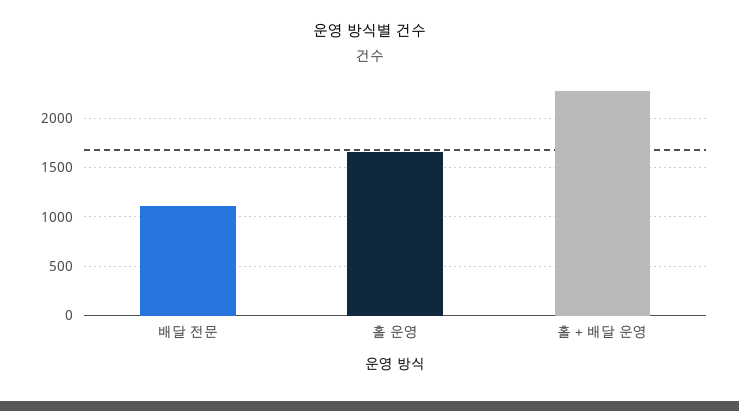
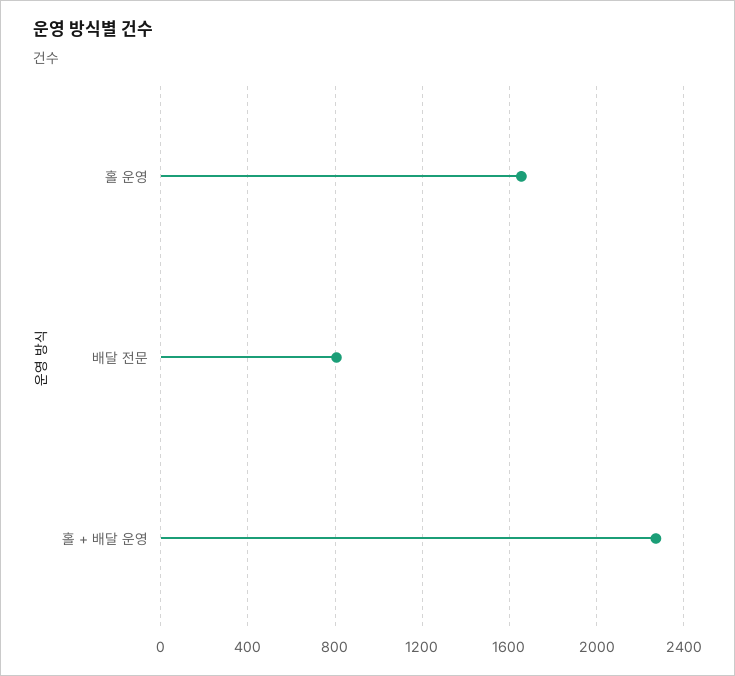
배달 전문: 1100 -> 800

